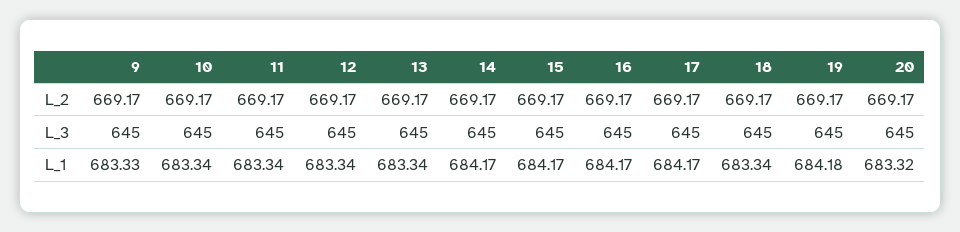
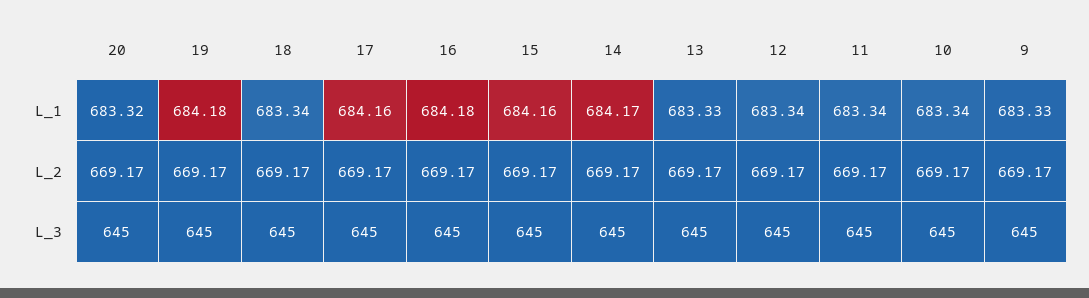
13, L_1: 683.34 -> 683.33
15, L_1: 684.17 -> 684.16
16, L_1: 684.17 -> 684.18
17, L_1: 684.17 -> 684.16

